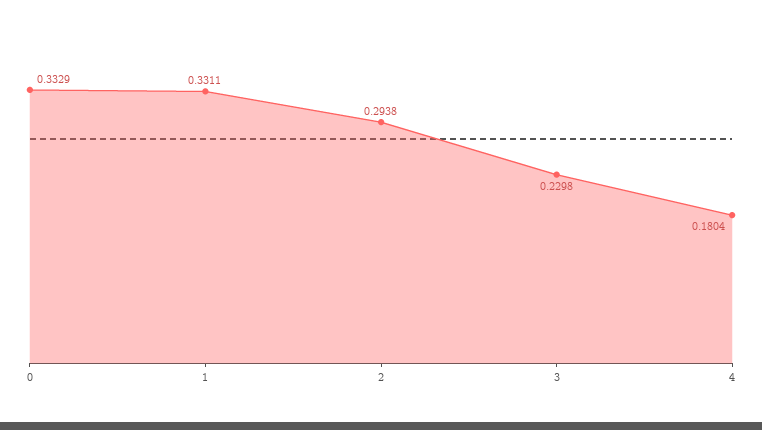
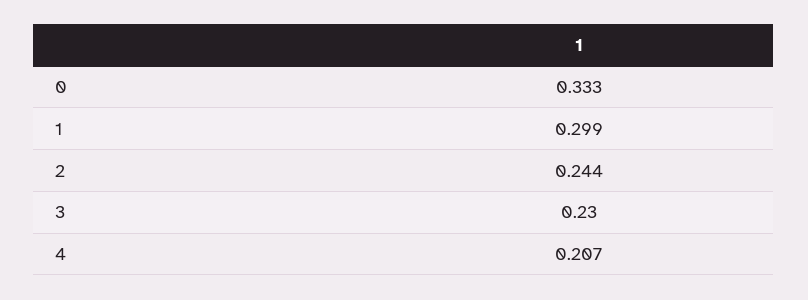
1: 0.3311 -> 0.299
2: 0.2938 -> 0.244
4: 0.1804 -> 0.207

